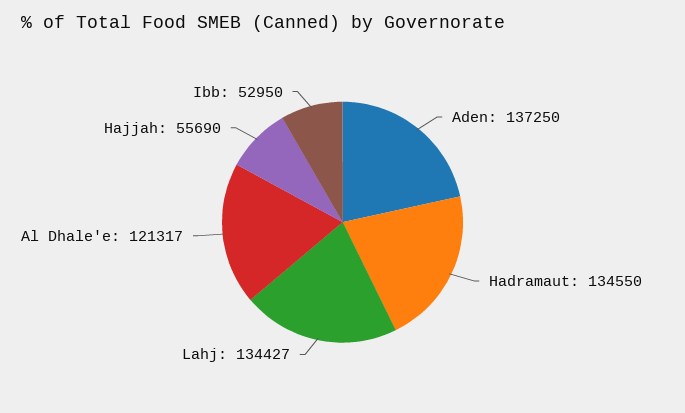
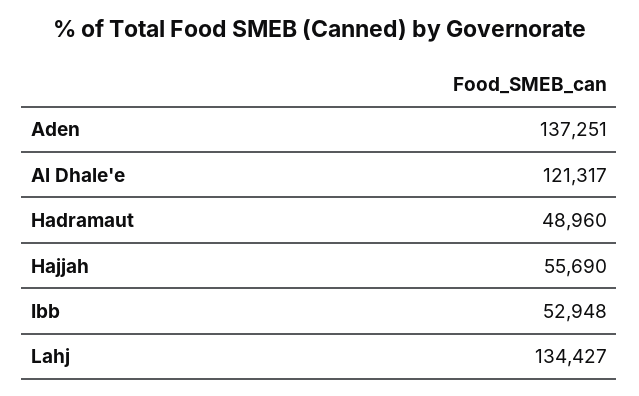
Aden: 137250 -> 137251
Hadramaut: 134550 -> 48960
Ibb: 52950 -> 52948

